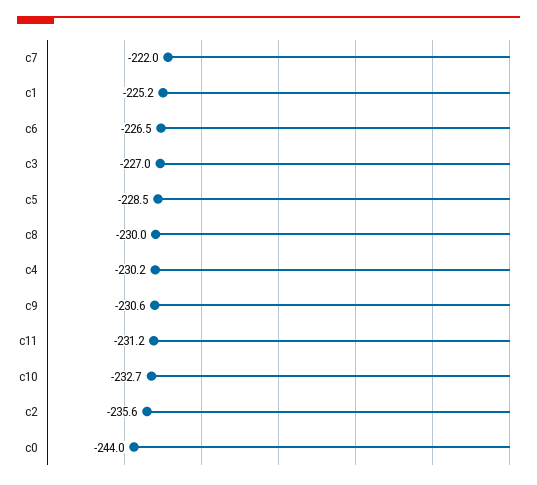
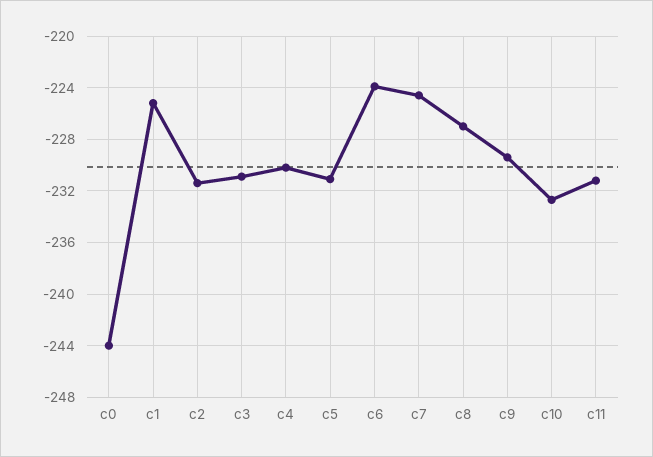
c7: -222 -> -224.5
c6: -226.5 -> -224
c3: -227 -> -231
c5: -228.5 -> -231
c8: -230 -> -227
c9: -230.6 -> -229.5
c2: -235.6 -> -231.5

